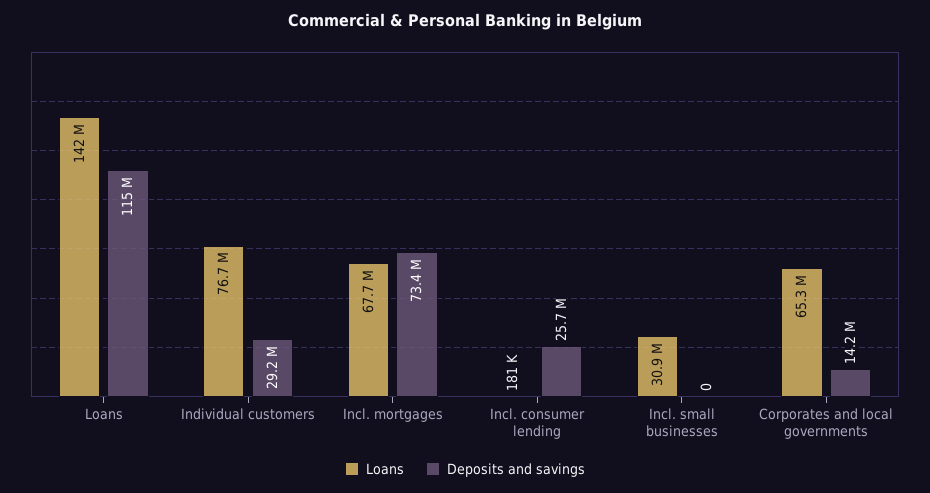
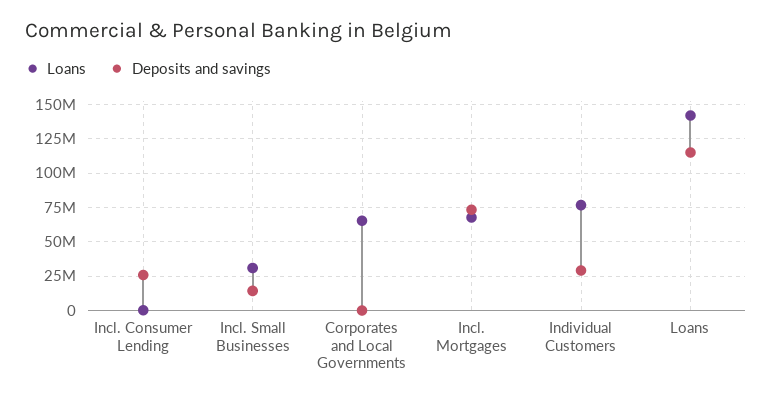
Deposits and savings, Incl. small businesses: 0 -> 15000000
Deposits and savings, Corporates and local governments: 14200000 -> 0

